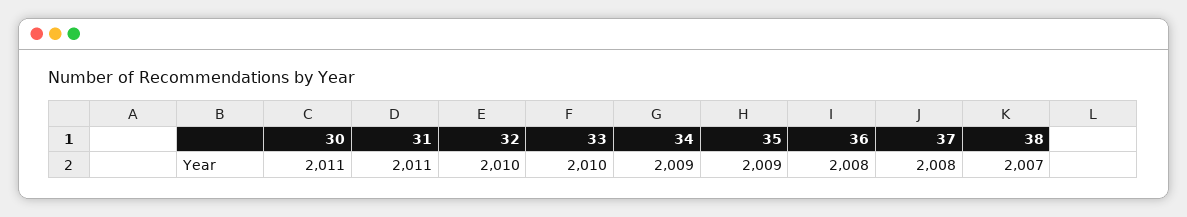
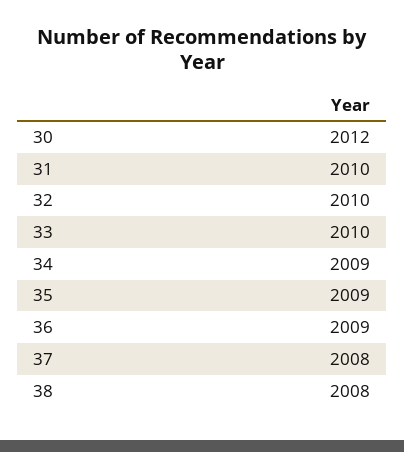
30: 2011 -> 2012
31: 2011 -> 2010
36: 2008 -> 2009
38: 2007 -> 2008

